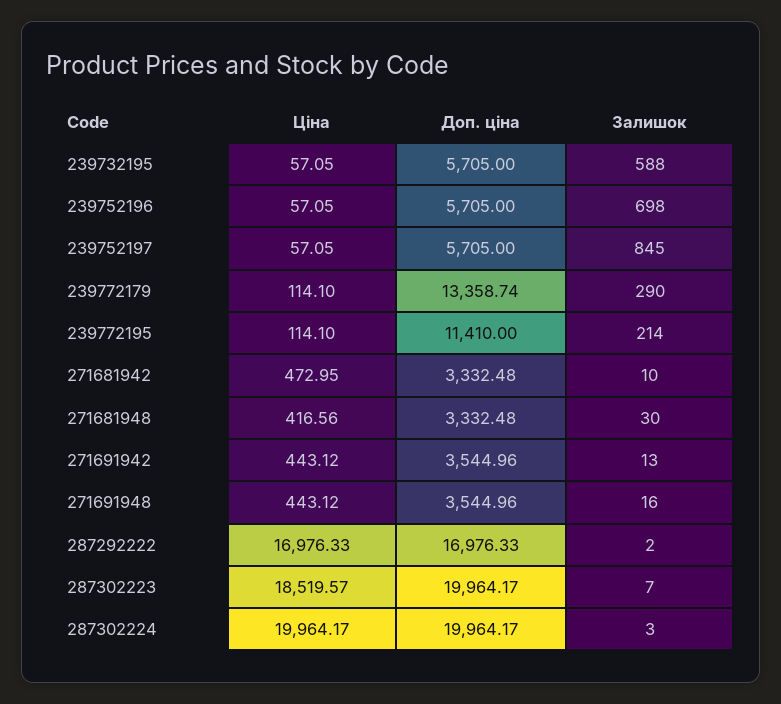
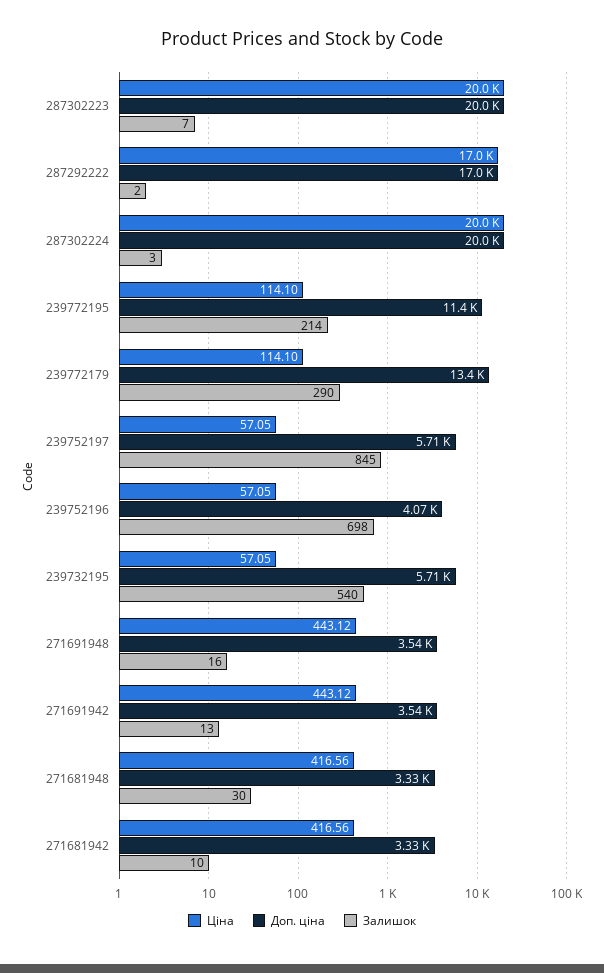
Залишок, 239732195: 588 -> 540
Доп. ціна, 239752196: 5705 -> 4070
Ціна, 271681942: 472.95 -> 416.56
Ціна, 287302223: 18519.57 -> 20000

